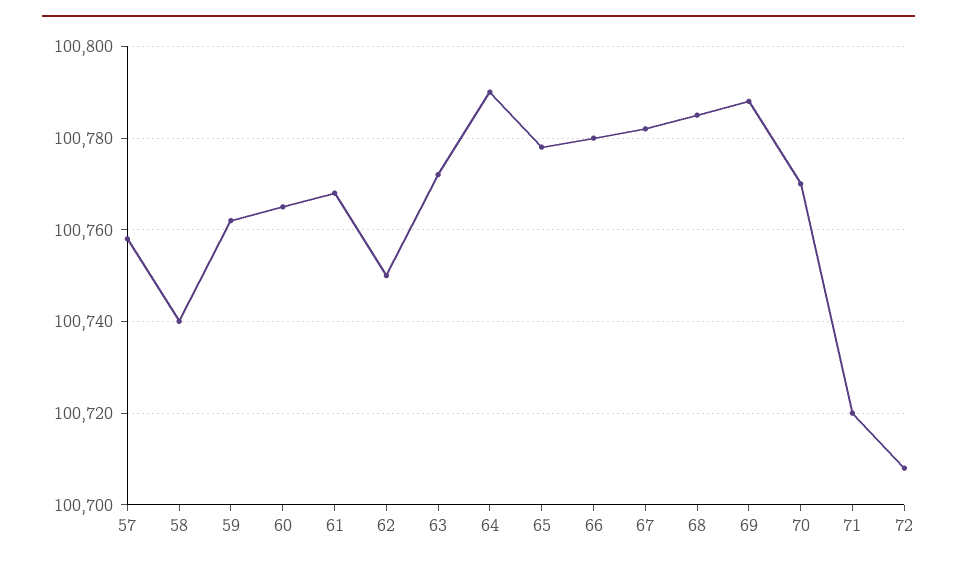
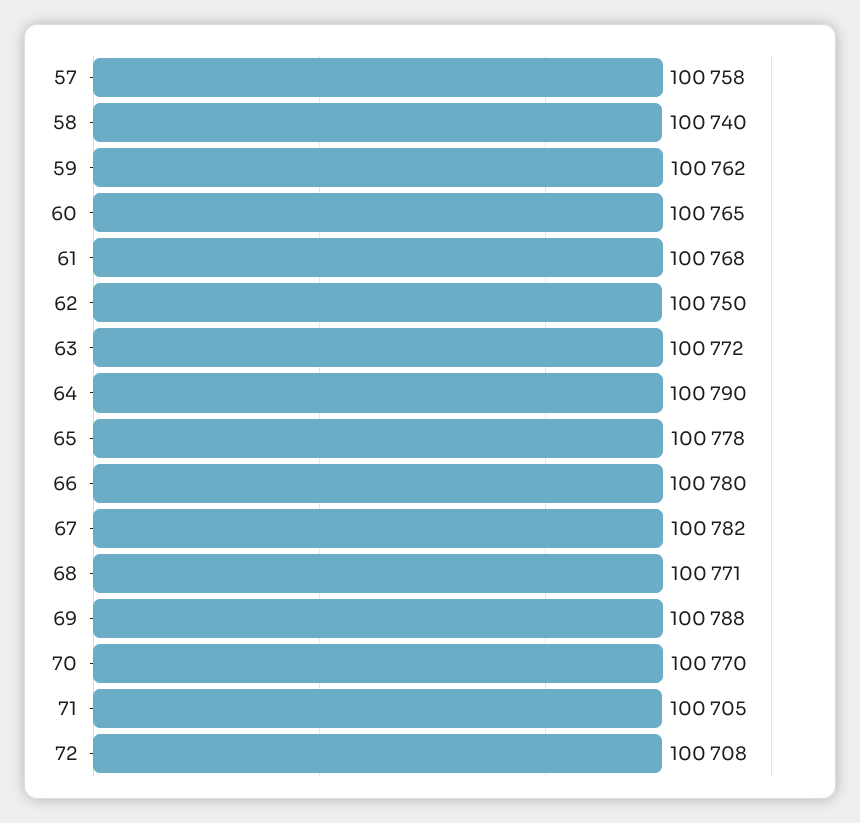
68: 100785 -> 100771
71: 100720 -> 100705

